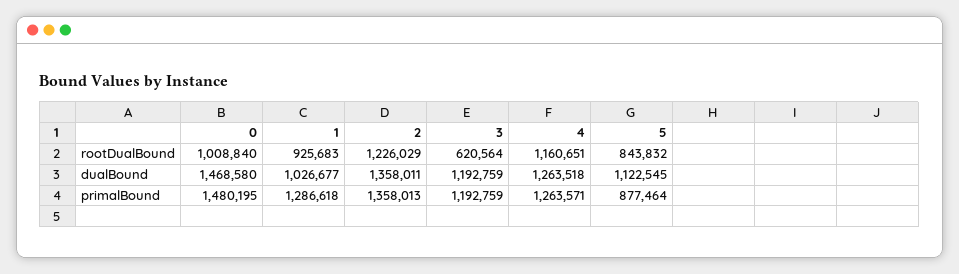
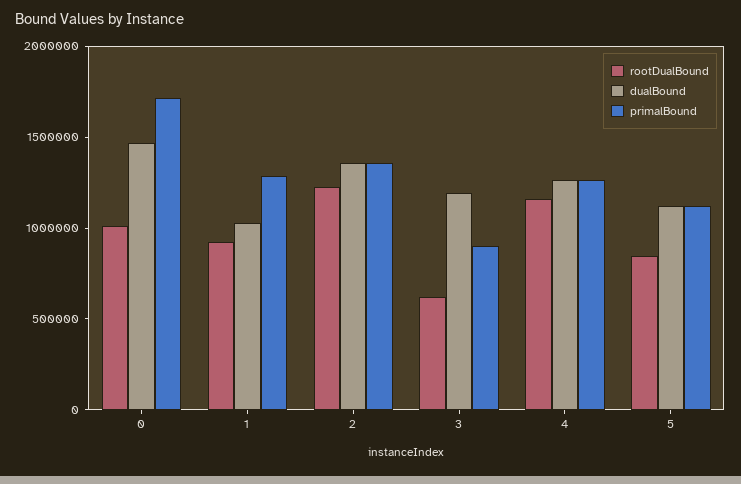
primalBound, 0: 1480195 -> 1700000
primalBound, 3: 1192759 -> 900000
primalBound, 5: 877464 -> 1100000

